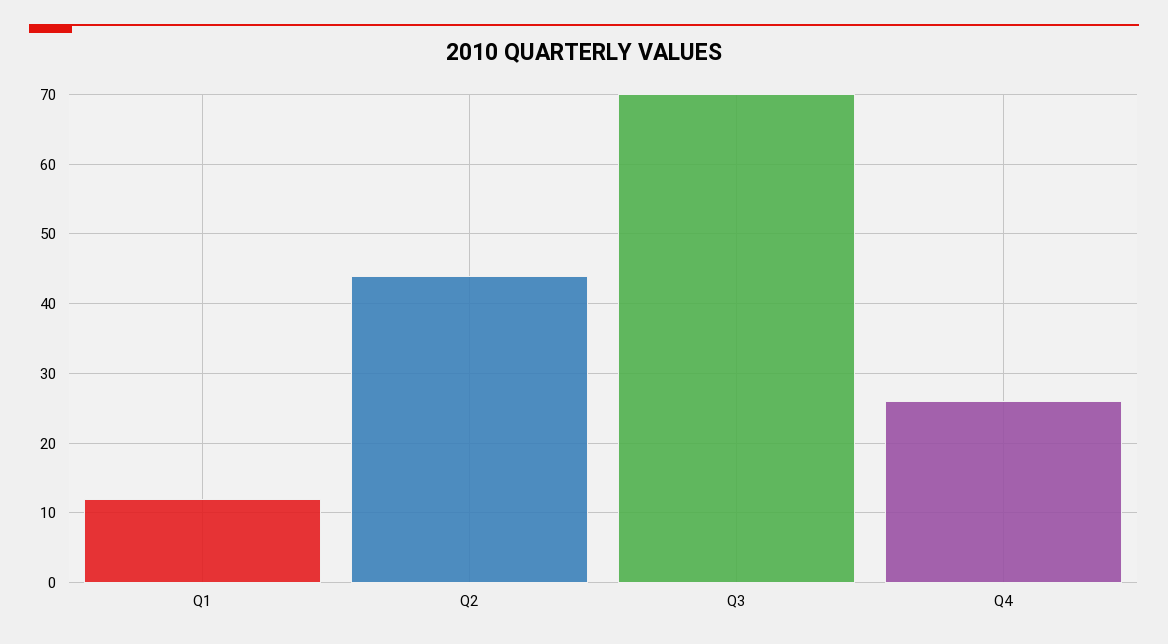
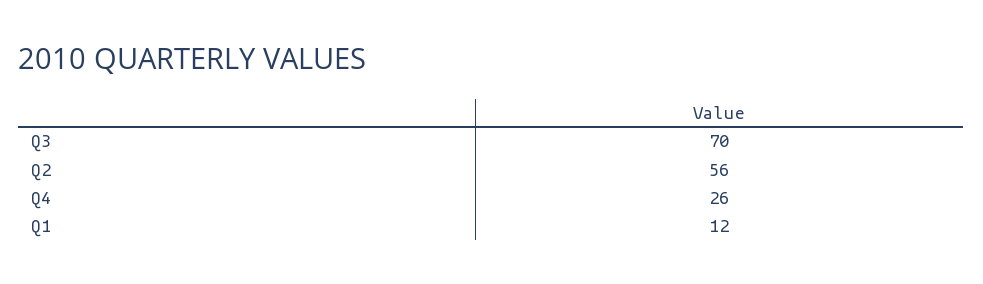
Q2: 44 -> 56

